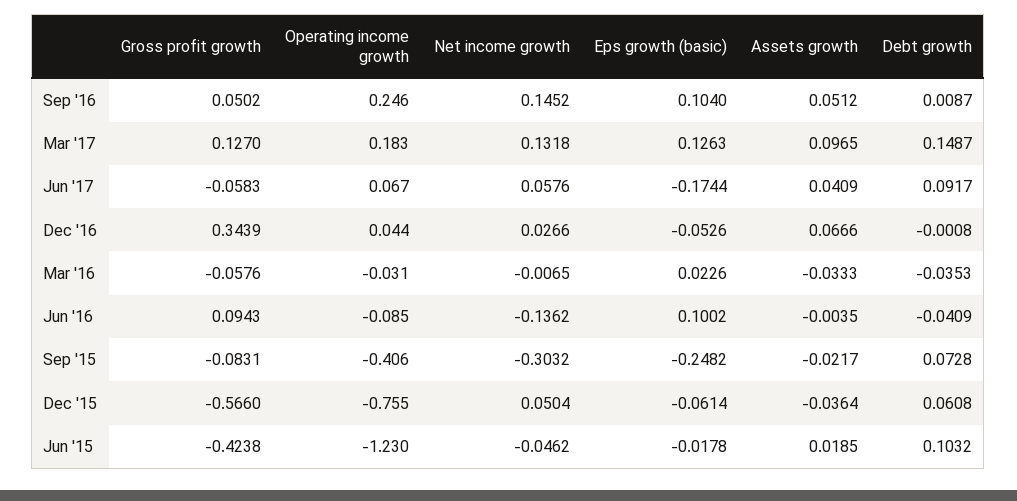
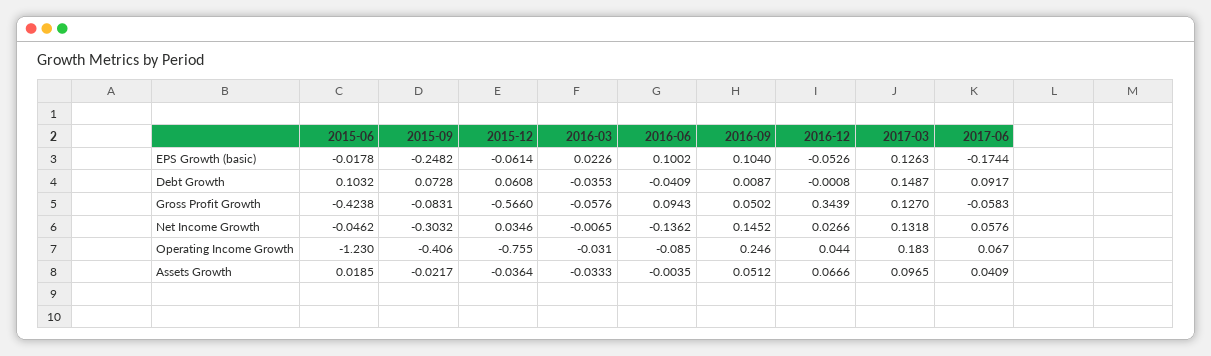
Net income growth, Dec '15: 0.0504 -> 0.0346

